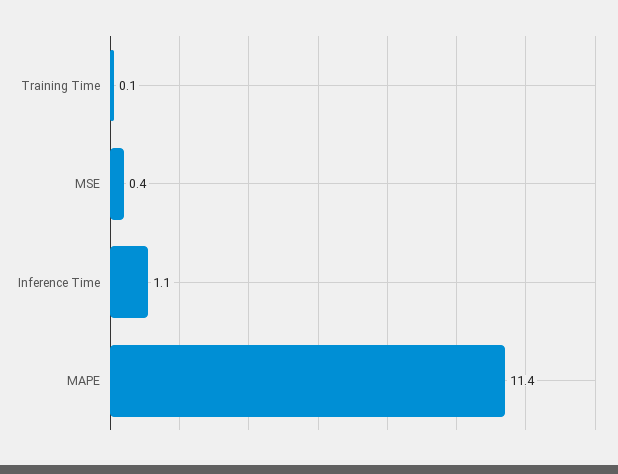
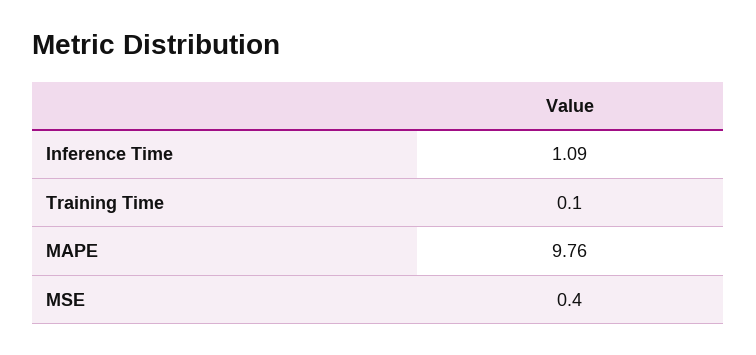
MAPE: 11.4 -> 9.76

